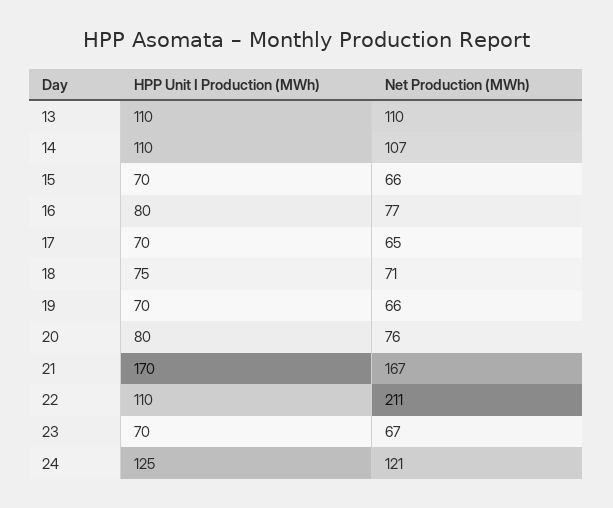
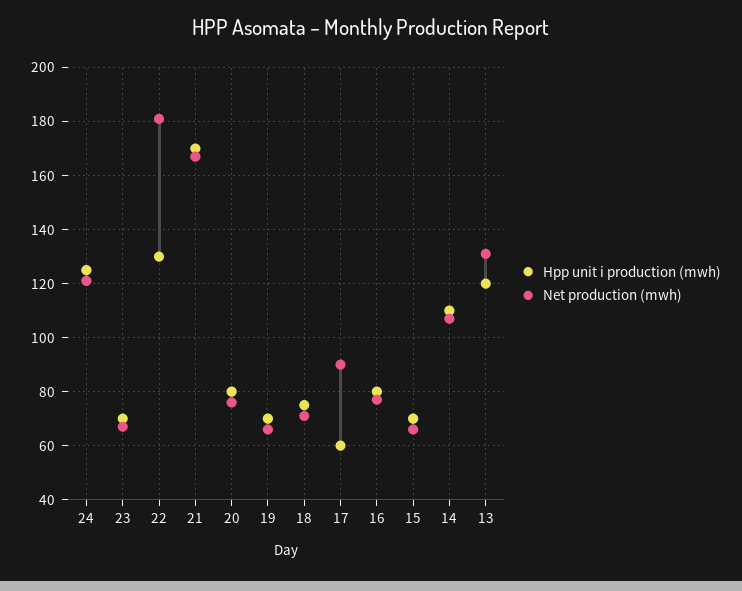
HPP Unit I Production (MWh), 13: 110 -> 120
Net Production (MWh), 13: 110 -> 130
HPP Unit I Production (MWh), 17: 70 -> 60
Net Production (MWh), 17: 65 -> 90
HPP Unit I Production (MWh), 22: 110 -> 130
Net Production (MWh), 22: 211 -> 180

